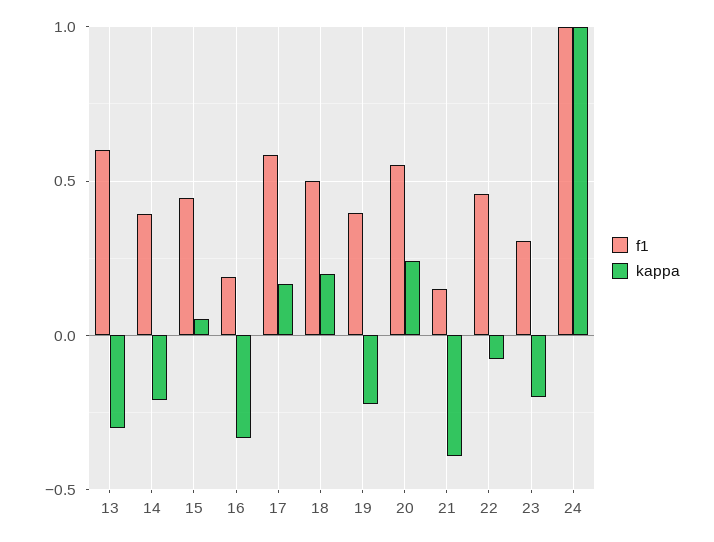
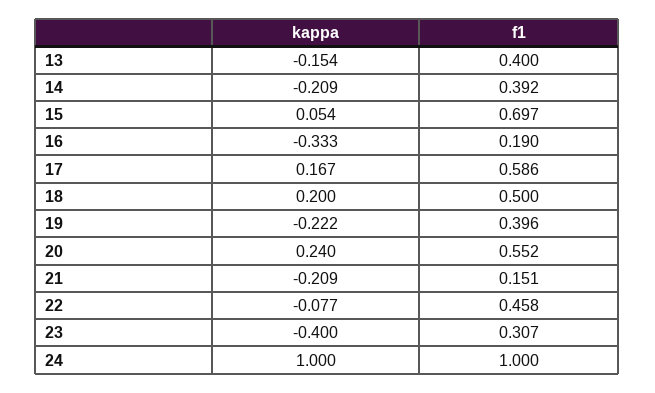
f1, 13: 0.6 -> 0.4
kappa, 13: -0.3 -> -0.154
f1, 15: 0.45 -> 0.697
kappa, 21: -0.4 -> -0.209
kappa, 23: -0.2 -> -0.4

